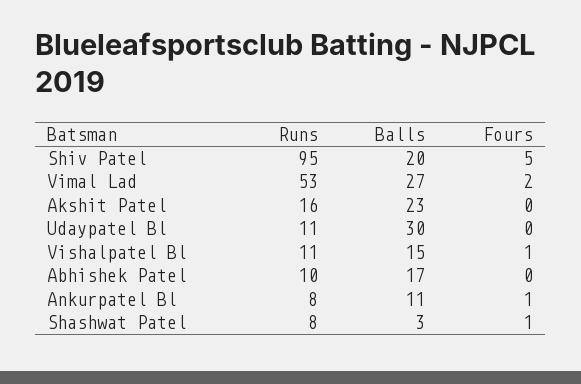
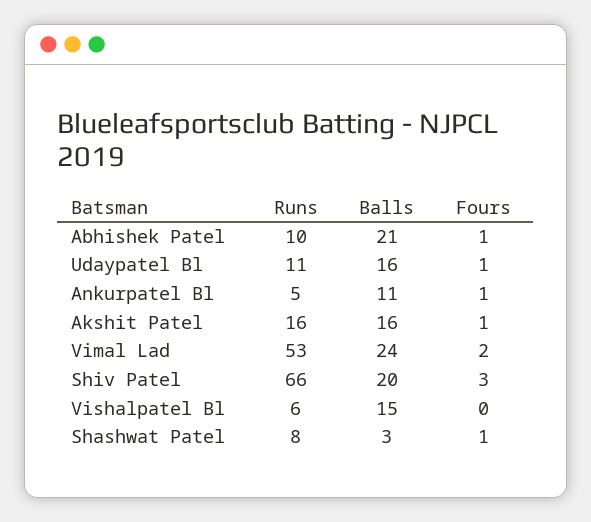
Runs, Shiv Patel: 95 -> 66
Fours, Shiv Patel: 5 -> 3
Balls, Vimal Lad: 27 -> 24
Balls, Akshit Patel: 23 -> 16
Fours, Akshit Patel: 0 -> 1
Balls, Udaypatel Bl: 30 -> 16
Fours, Udaypatel Bl: 0 -> 1
Runs, Vishalpatel Bl: 11 -> 6
Fours, Vishalpatel Bl: 1 -> 0
Balls, Abhishek Patel: 17 -> 21
Fours, Abhishek Patel: 0 -> 1
Runs, Ankurpatel Bl: 8 -> 5

